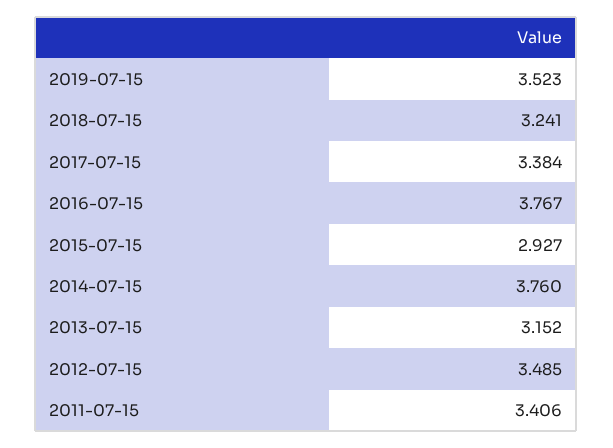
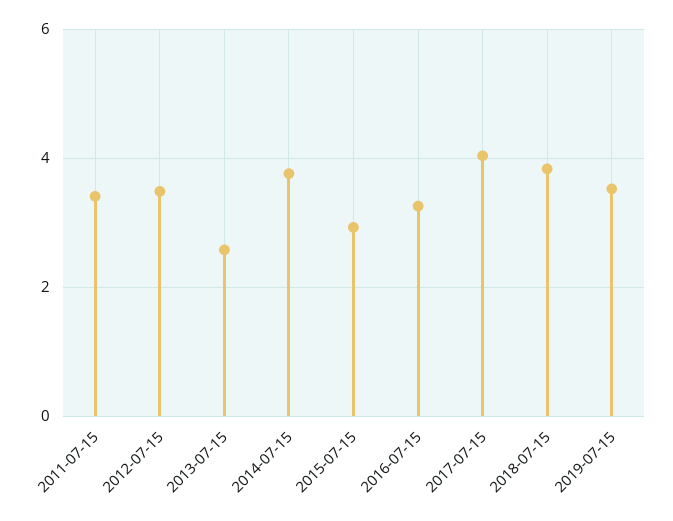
2018-07-15: 3.241 -> 3.8
2017-07-15: 3.384 -> 4
2016-07-15: 3.767 -> 3.2
2013-07-15: 3.152 -> 2.6

